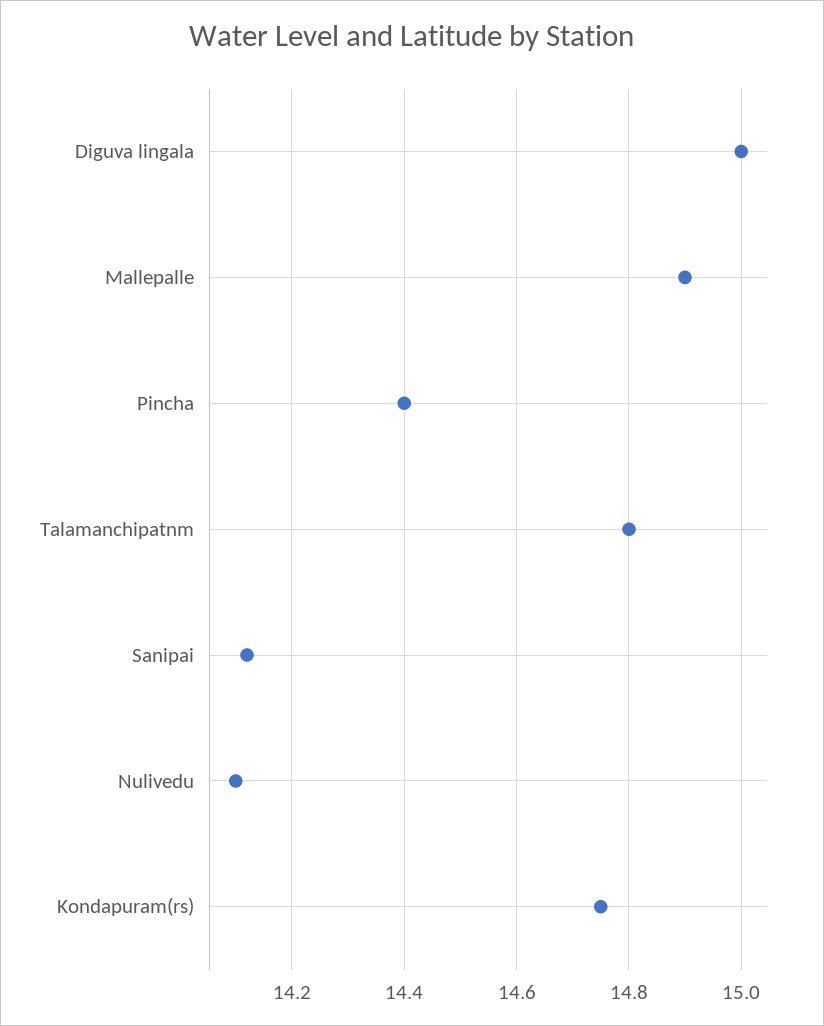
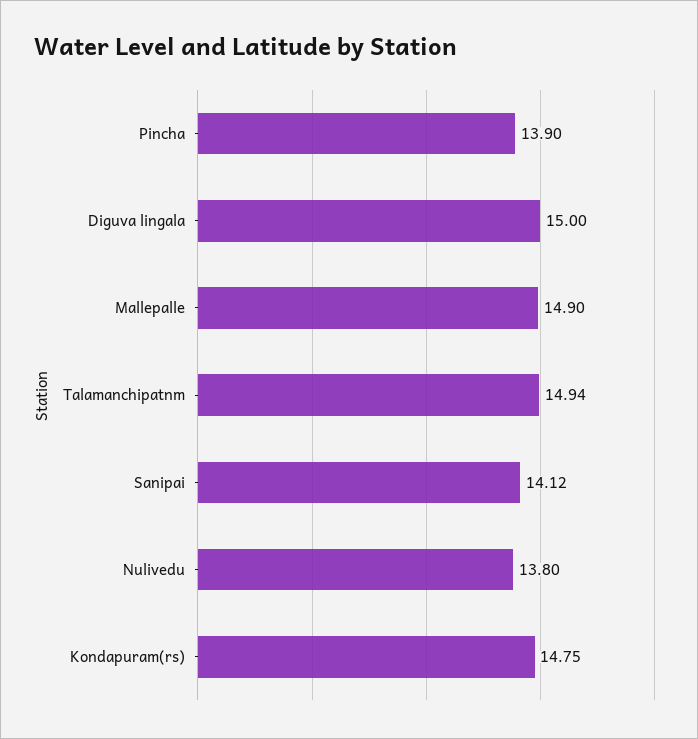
Pincha: 14.4 -> 13.9
Talamanchipatnm: 14.8 -> 14.94
Nulivedu: 14.1 -> 13.8

